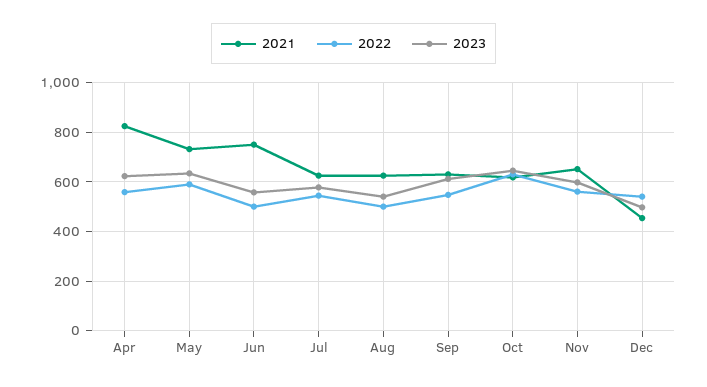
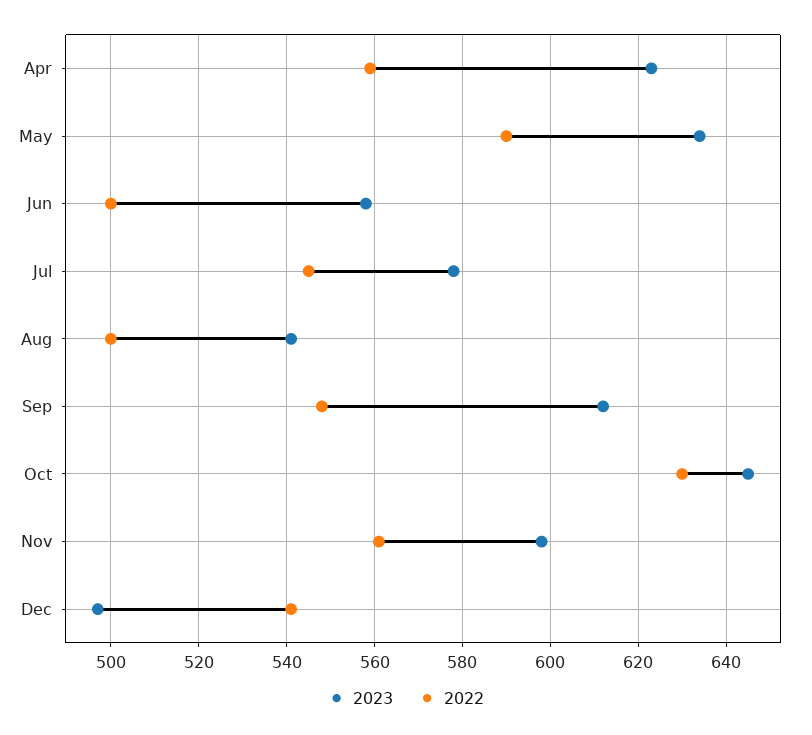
2021, Apr: 825 -> none
2021, May: 725 -> none
2021, Jun: 750 -> none
2021, Jul: 625 -> none
2021, Aug: 625 -> none
2021, Sep: 625 -> none
2021, Oct: 625 -> none
2021, Nov: 650 -> none
2021, Dec: 450 -> none

